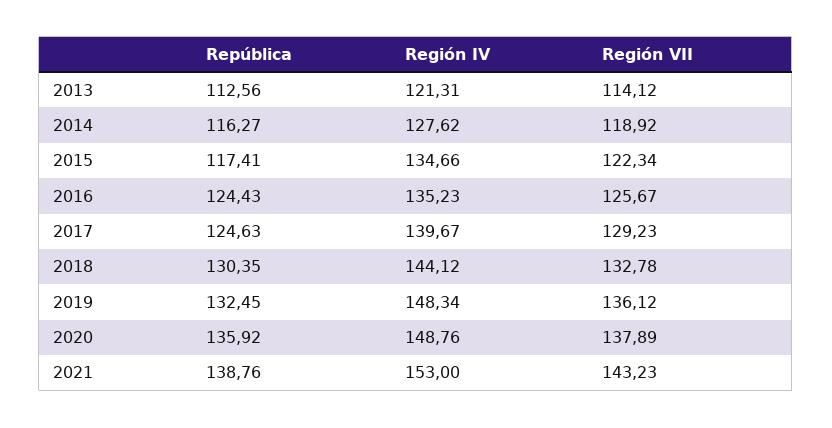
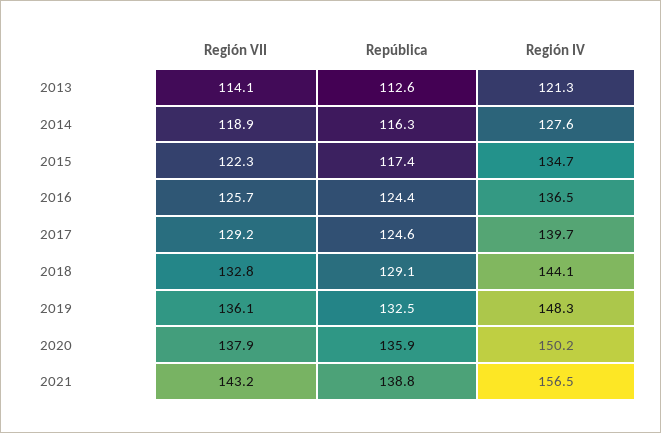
Región IV, 2016: 135.23 -> 136.5
República, 2018: 130.35 -> 129.1
Región IV, 2020: 148.76 -> 150.2
Región IV, 2021: 153 -> 156.5

